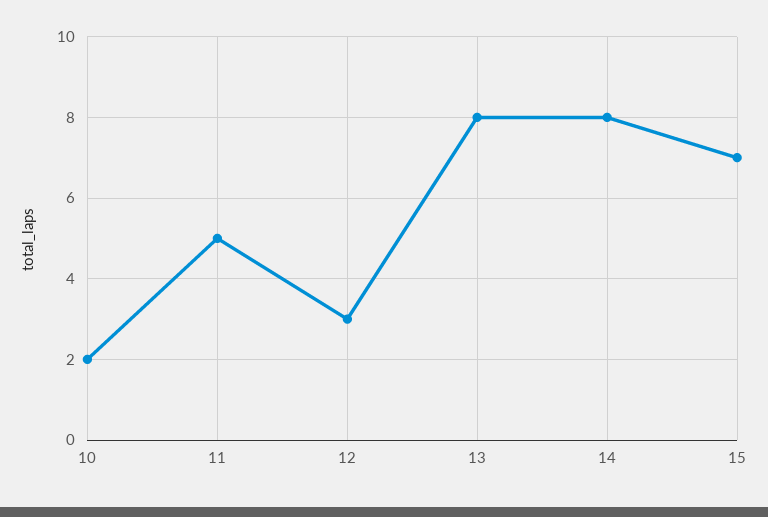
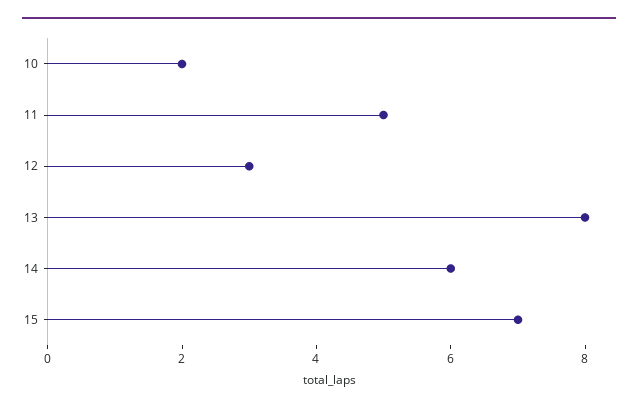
14: 8 -> 6

